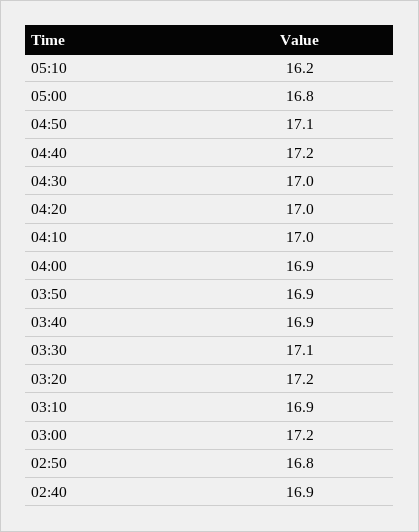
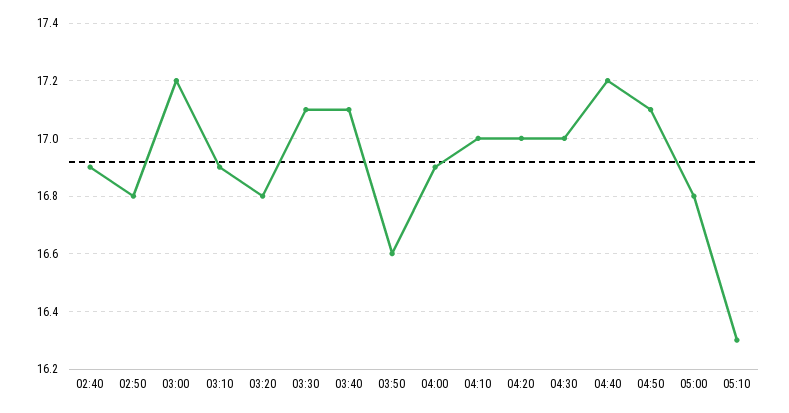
05:10: 16.2 -> 16.3
03:50: 16.9 -> 16.6
03:40: 16.9 -> 17.1
03:20: 17.2 -> 16.8

